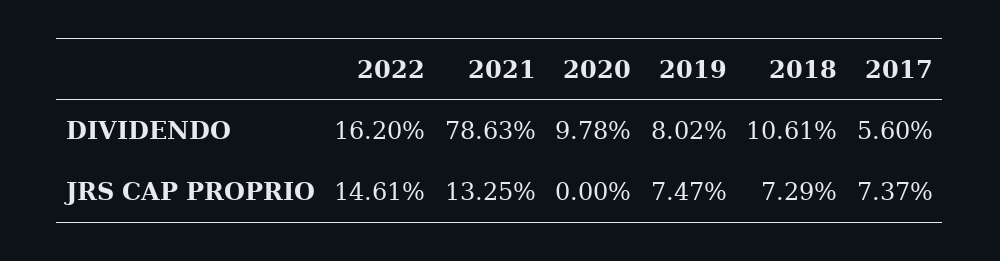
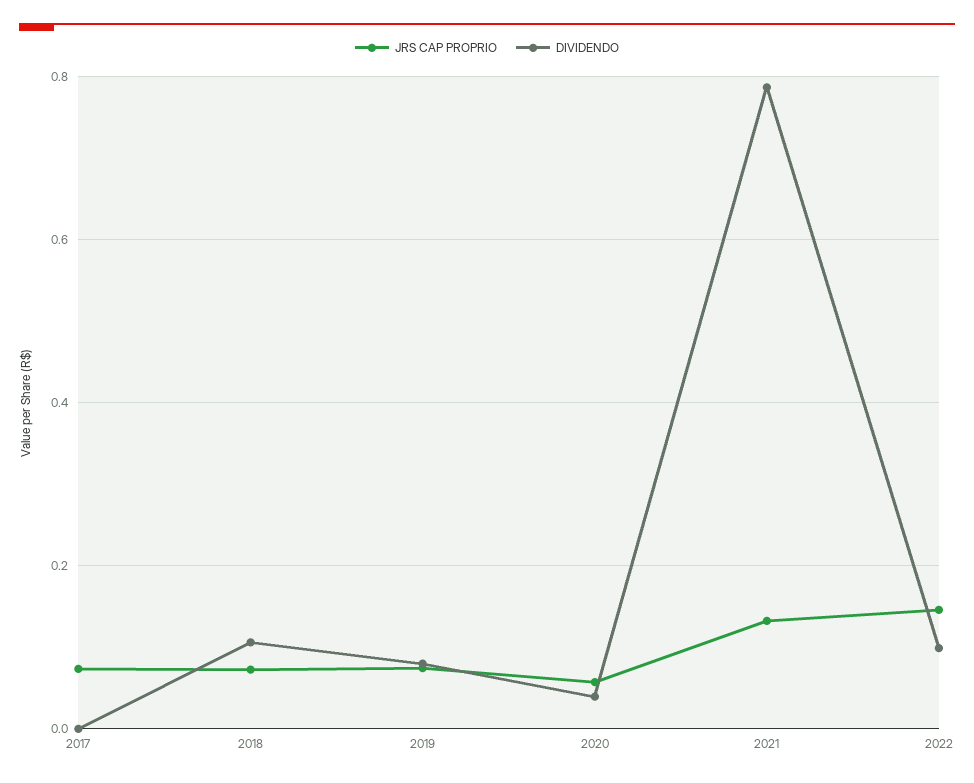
DIVIDENDO, 2022: 0.162 -> 0.1
DIVIDENDO, 2020: 0.0978 -> 0.04
DIVIDENDO, 2017: 0.056 -> 0
JRS CAP PROPRIO, 2020: 0 -> 0.06

